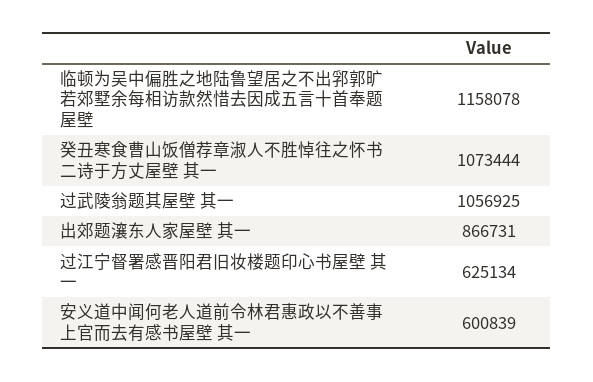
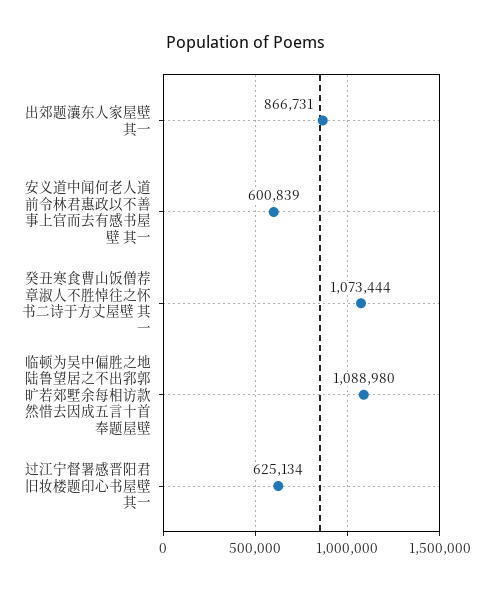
临顿为吴中偏胜之地陆鲁望居之不出郛郭旷若郊墅余每相访款然惜去因成五言十首奉题屋壁: 1158078 -> 1088980
过武陵翁题其屋壁 其一: 1056925 -> none

